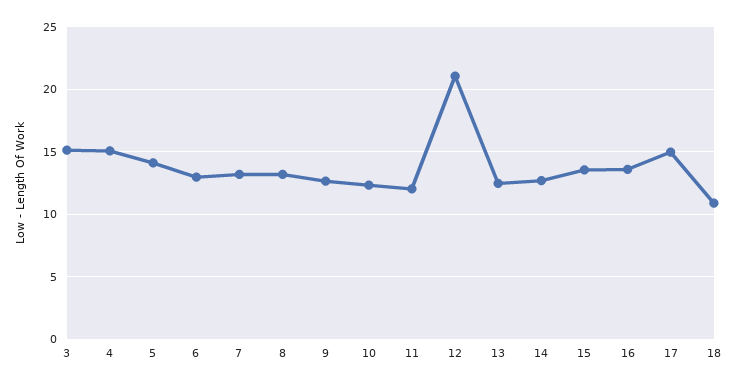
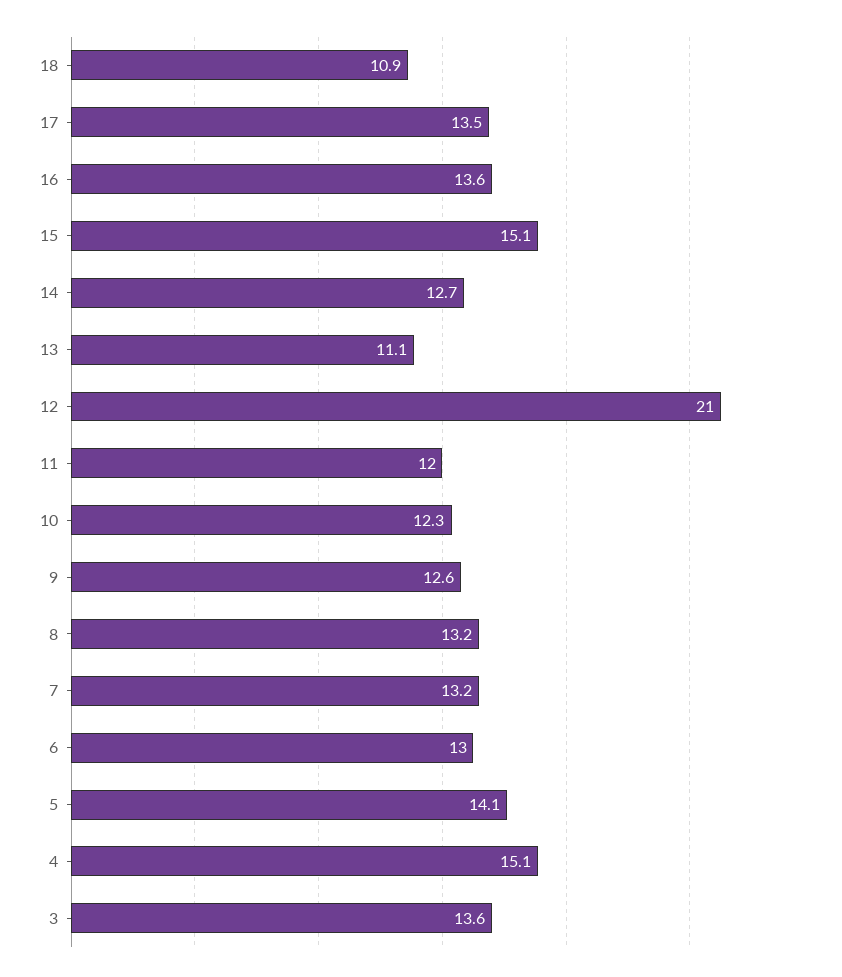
3: 15 -> 13.6
13: 12.5 -> 11.1
15: 13.5 -> 15.1
17: 15 -> 13.5

